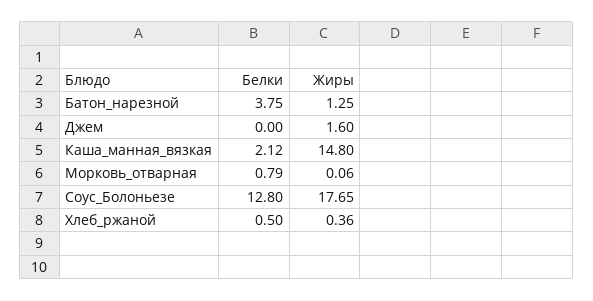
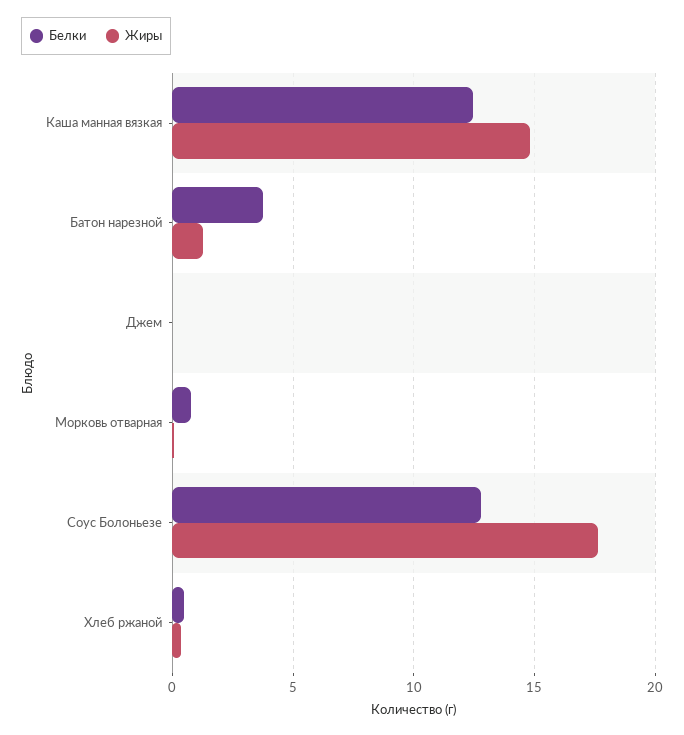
Жиры, Джем: 1.6 -> 0
Белки, Каша_манная_вязкая: 2.12 -> 12.5

